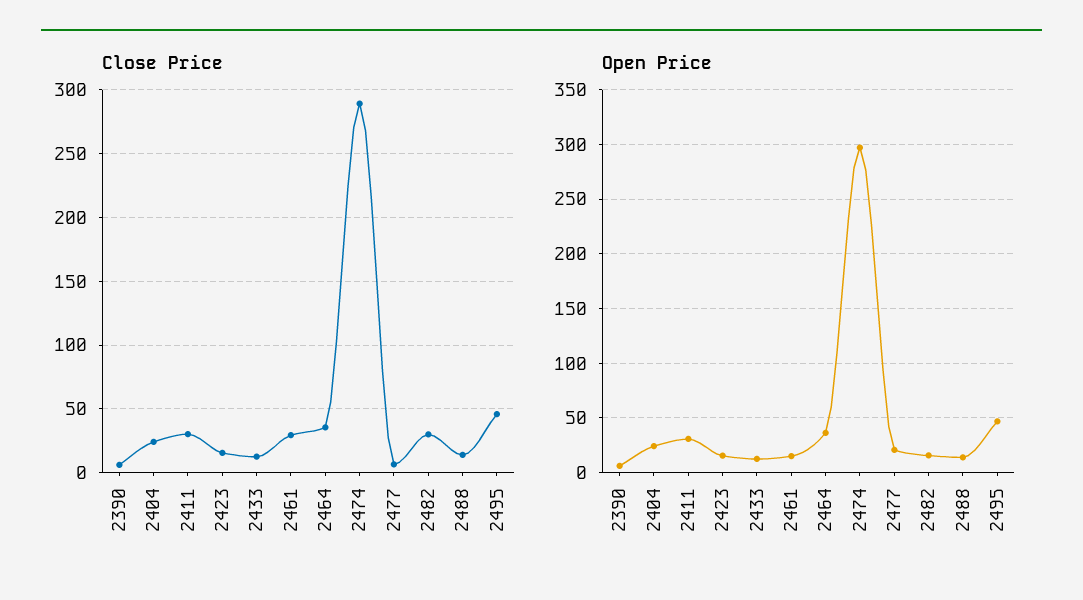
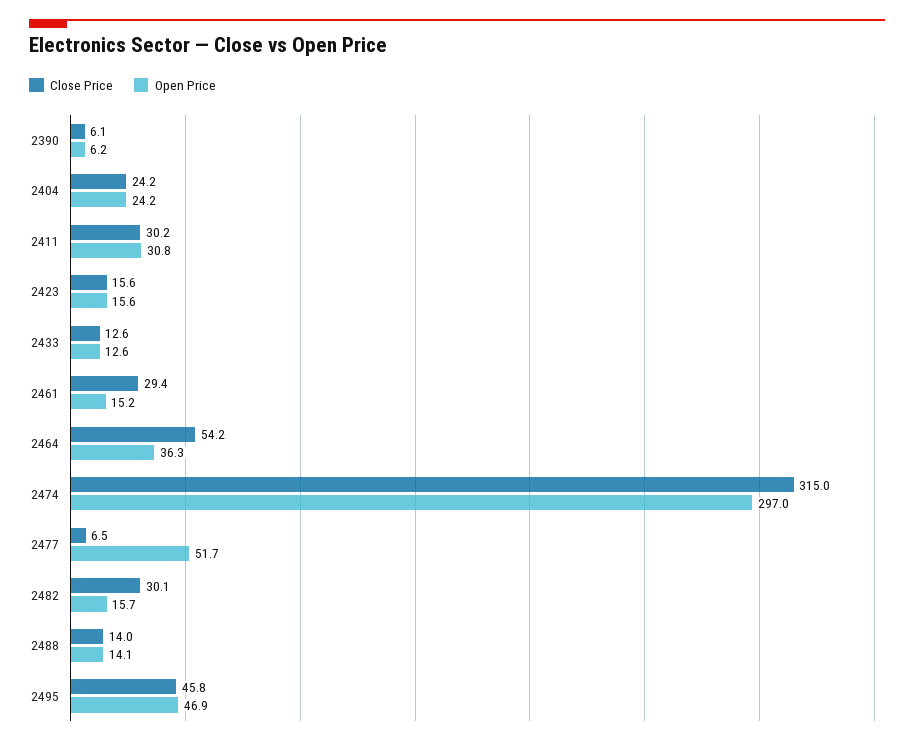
Close Price, 2464: 35 -> 54.2
Close Price, 2474: 290 -> 315
Open Price, 2477: 20 -> 51.7

